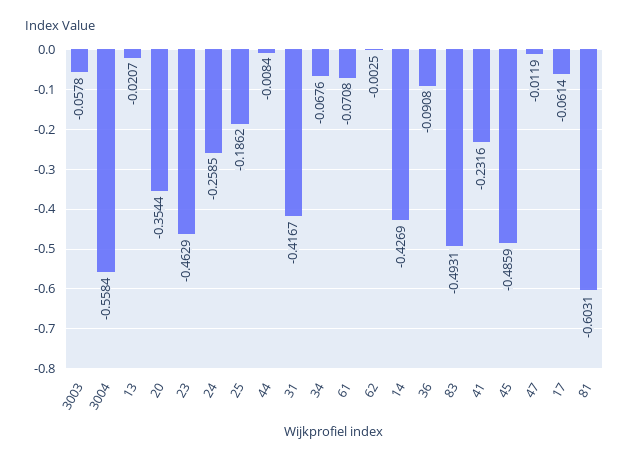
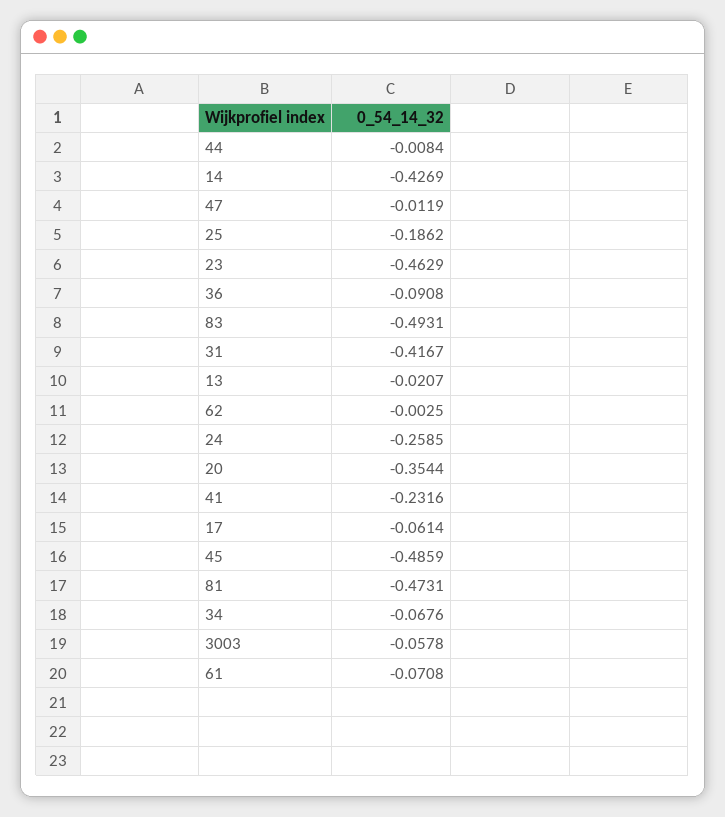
3004: -0.5584 -> none
81: -0.6031 -> -0.4731

